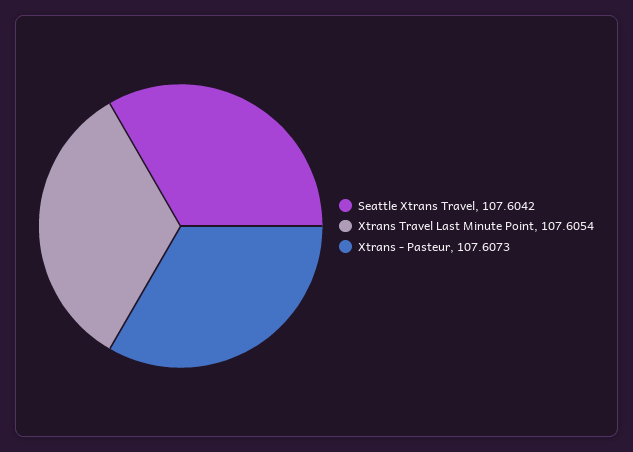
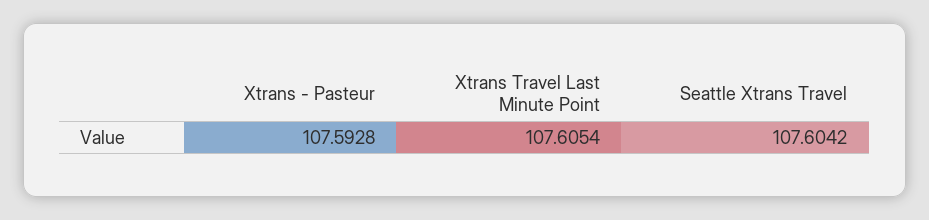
Xtrans - Pasteur: 107.6073 -> 107.5928

